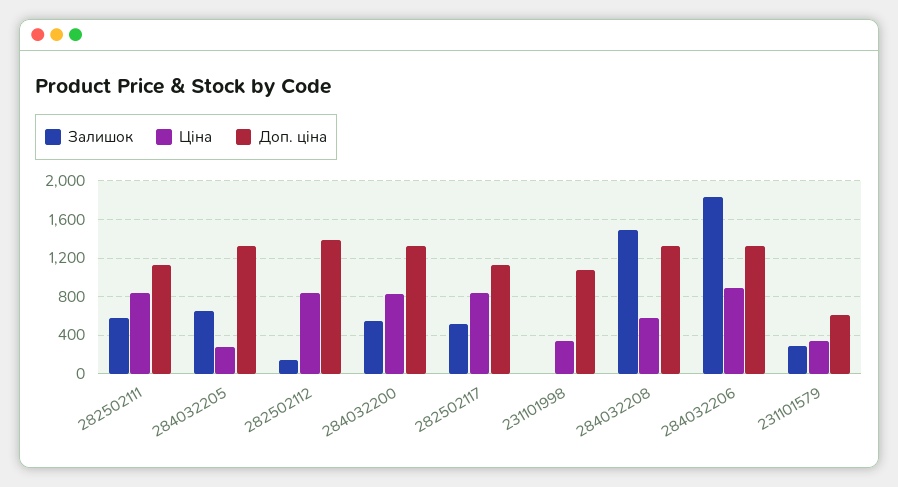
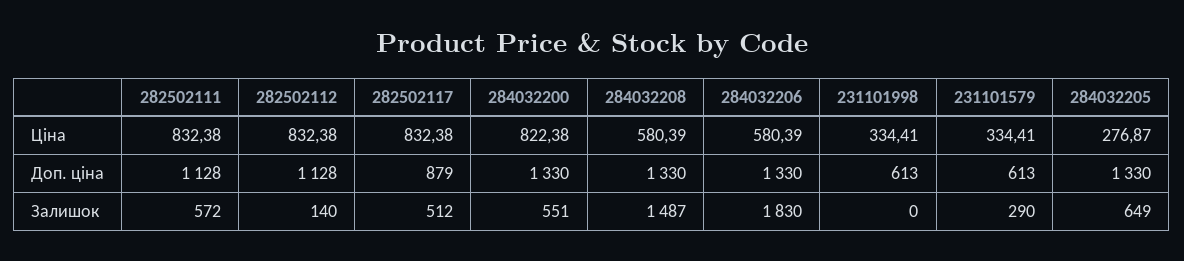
Доп. ціна, 282502112: 1400 -> 1128
Доп. ціна, 282502117: 1100 -> 879
Доп. ціна, 231101998: 1100 -> 613
Ціна, 284032206: 900 -> 580.39

